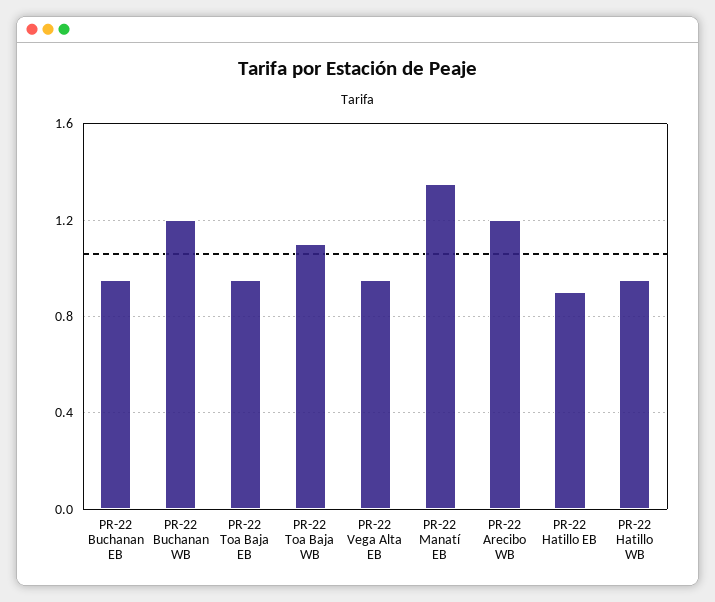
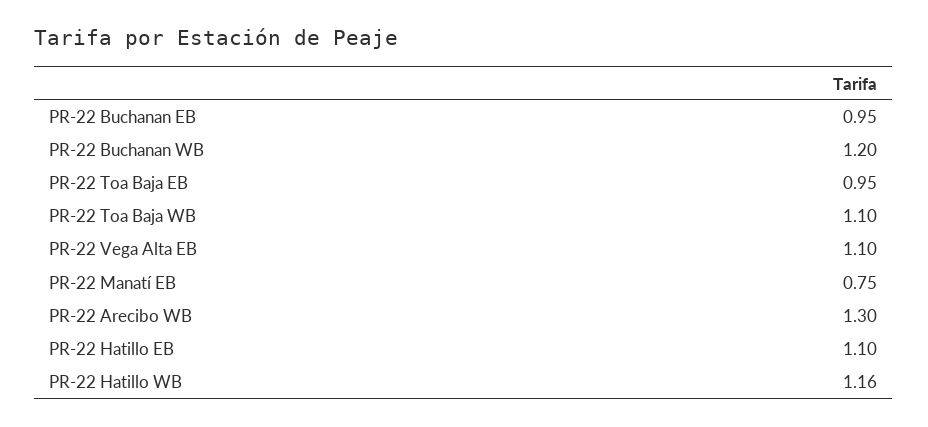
PR-22 Vega Alta EB: 0.95 -> 1.1
PR-22 Manatí EB: 1.35 -> 0.75
PR-22 Arecibo WB: 1.2 -> 1.3
PR-22 Hatillo EB: 0.9 -> 1.1
PR-22 Hatillo WB: 0.95 -> 1.16

